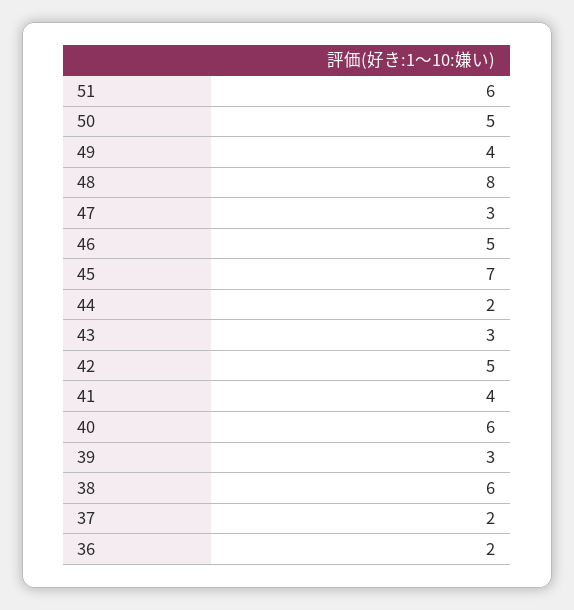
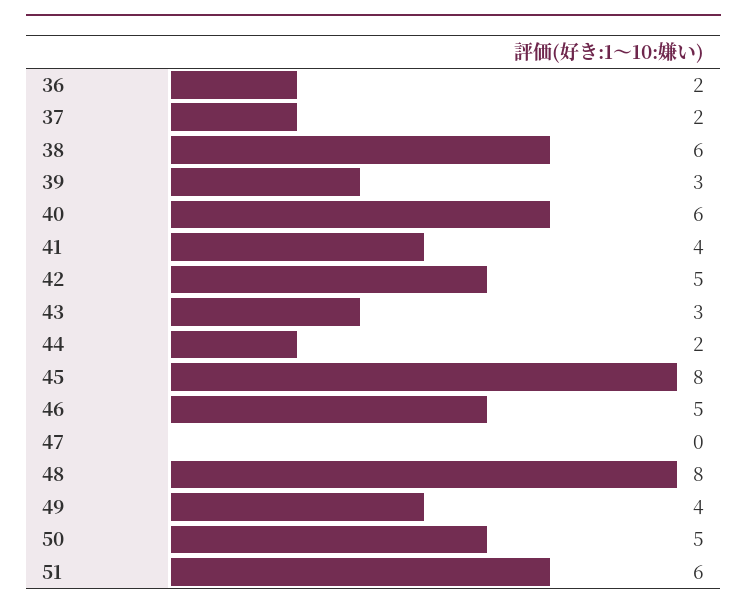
47: 3 -> 0
45: 7 -> 8

